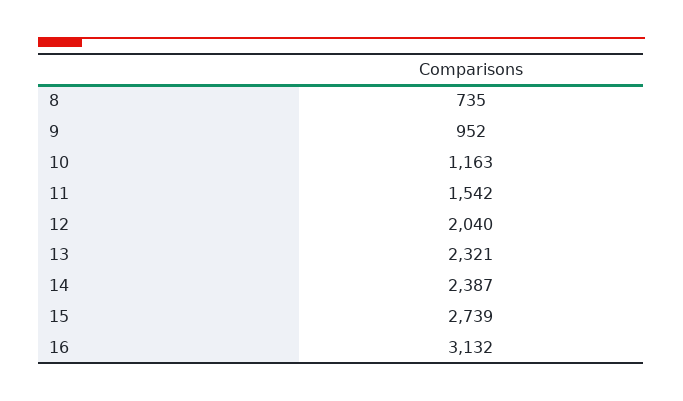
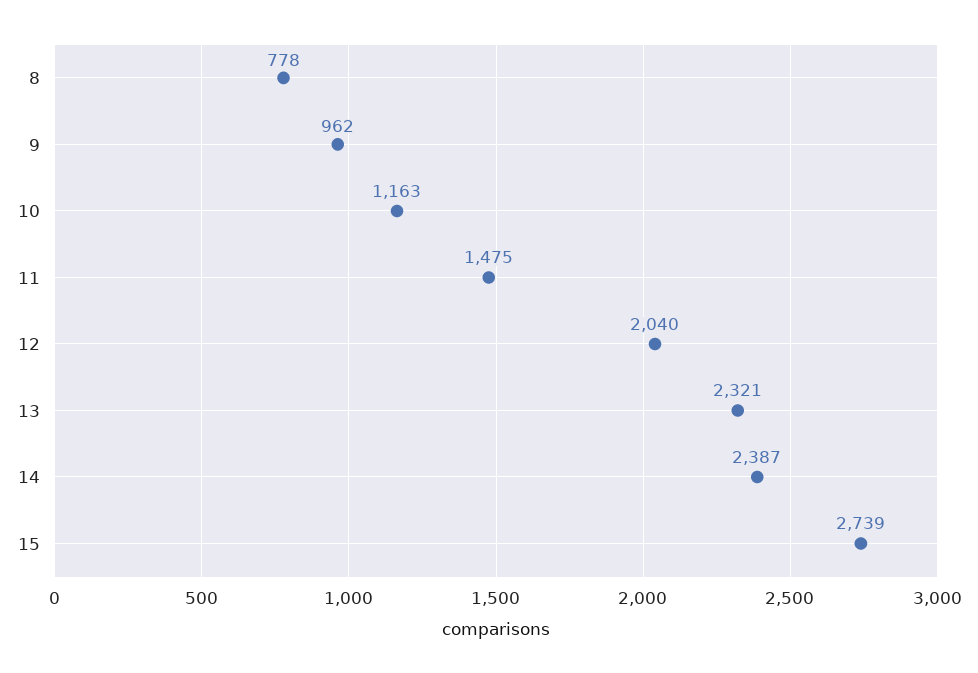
8: 735 -> 778
9: 952 -> 962
11: 1542 -> 1475
16: 3132 -> none

